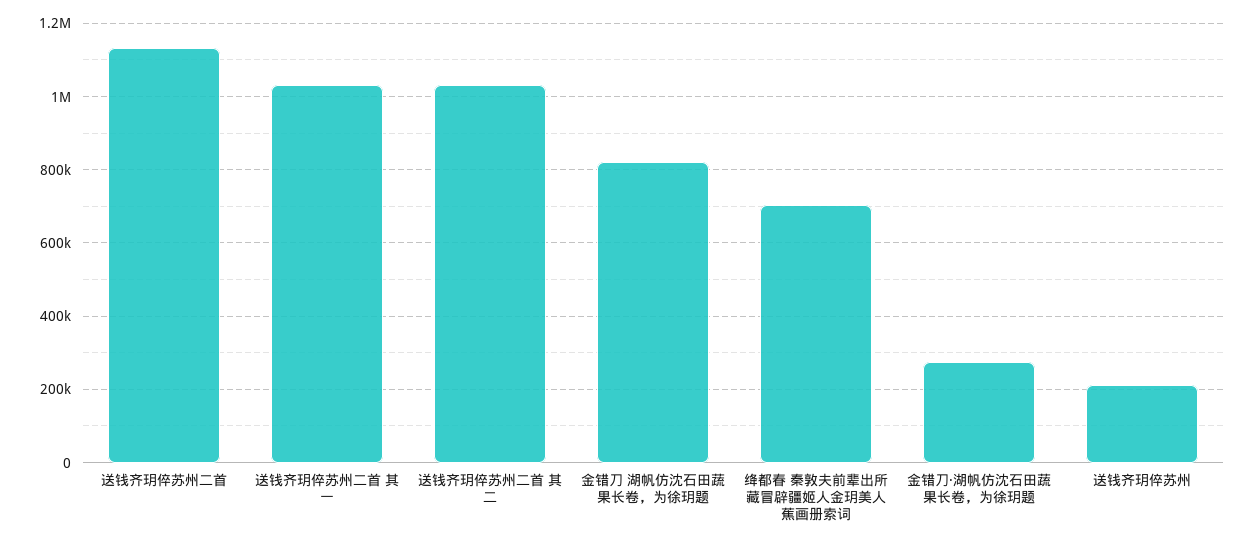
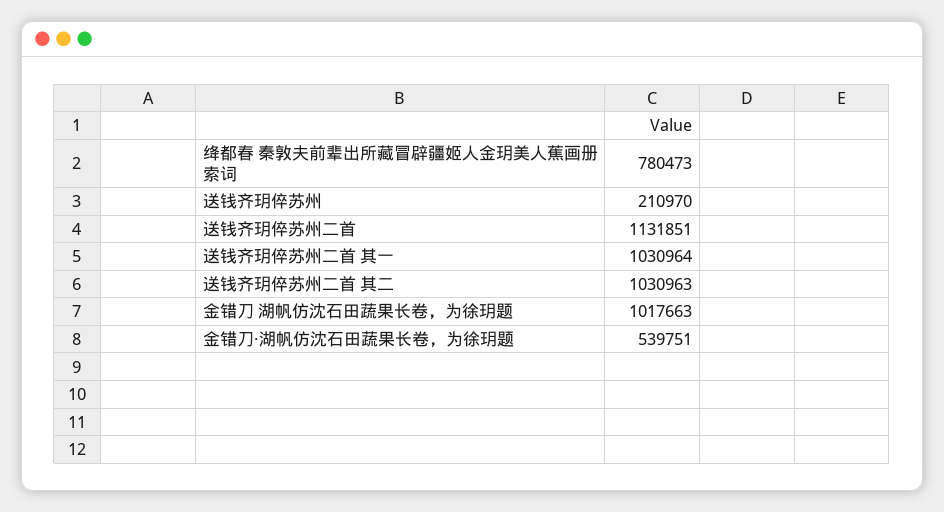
金错刀 湖帆仿沈石田蔬果长卷，为徐玥题: 820000 -> 1017663
绛都春 秦敦夫前辈出所藏冒辟疆姬人金玥美人蕉画册索词: 700000 -> 780473
金错刀·湖帆仿沈石田蔬果长卷，为徐玥题: 280000 -> 539751

